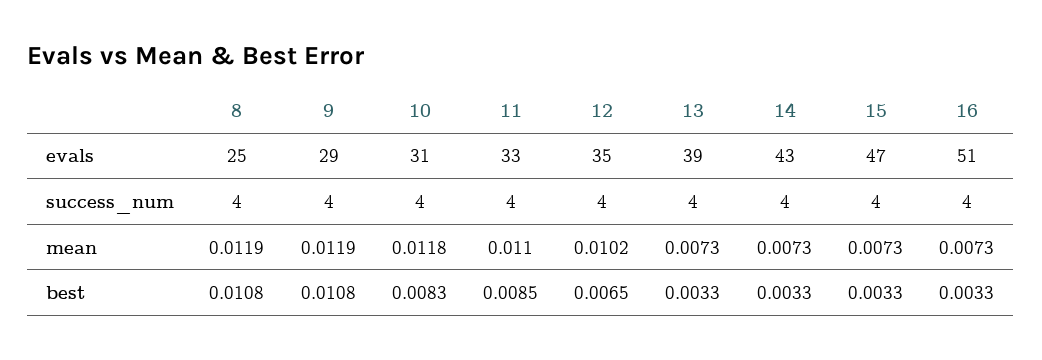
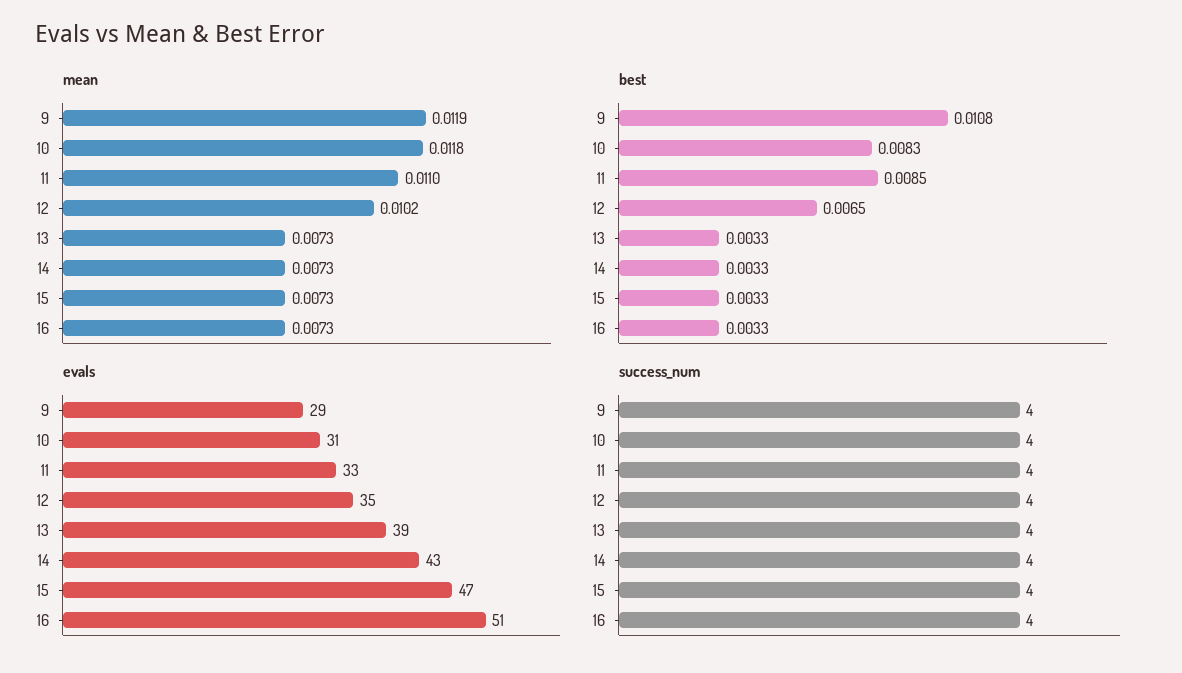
evals, 8: 25 -> none
success_num, 8: 4 -> none
mean, 8: 0.0119 -> none
best, 8: 0.0108 -> none

